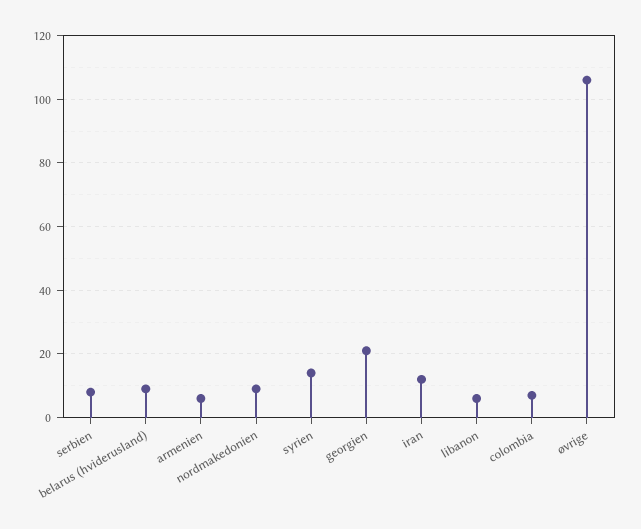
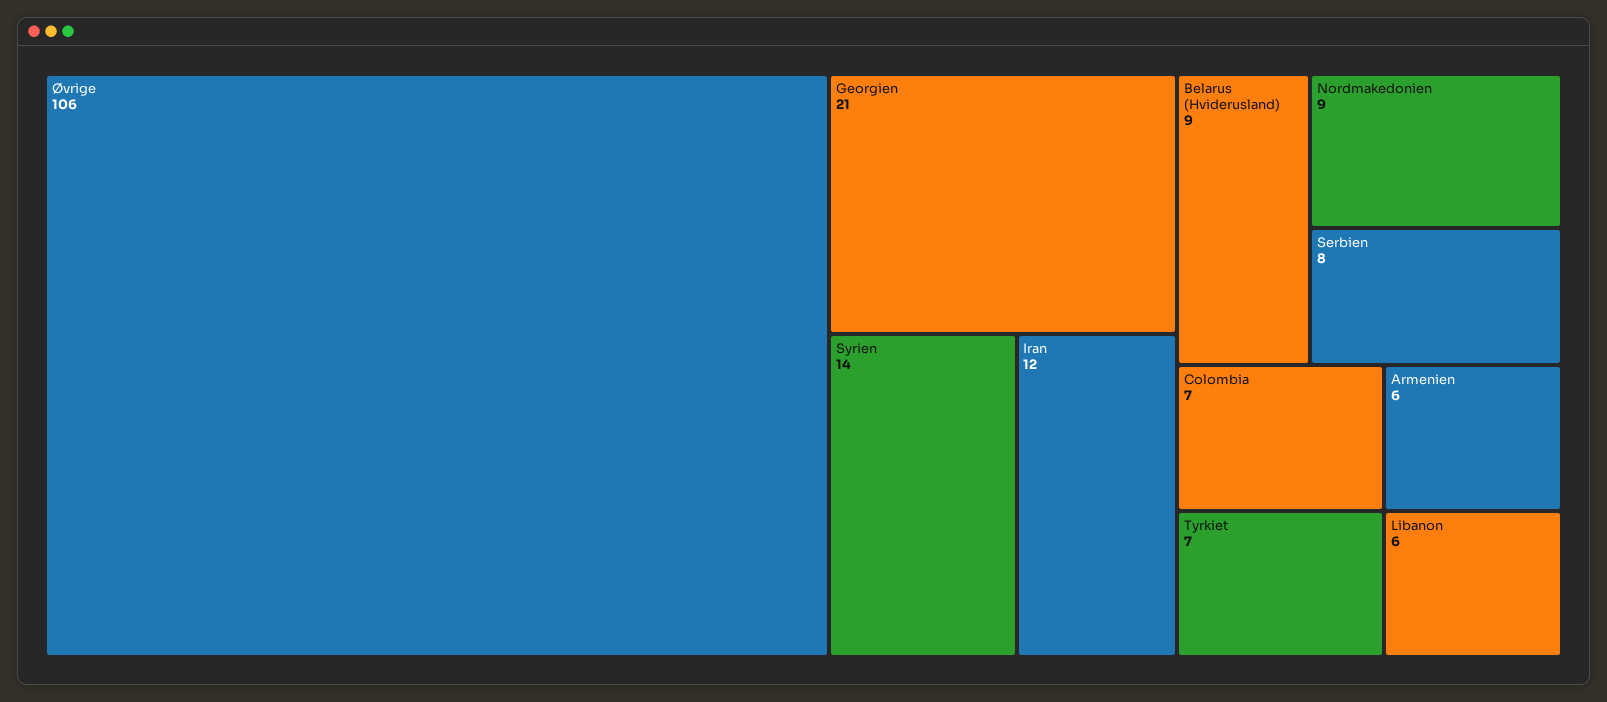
Tyrkiet: none -> 7

